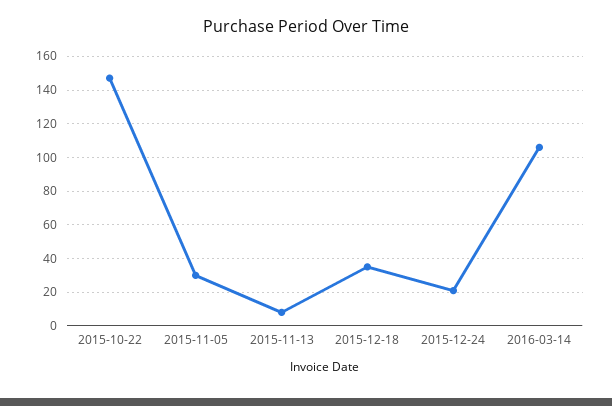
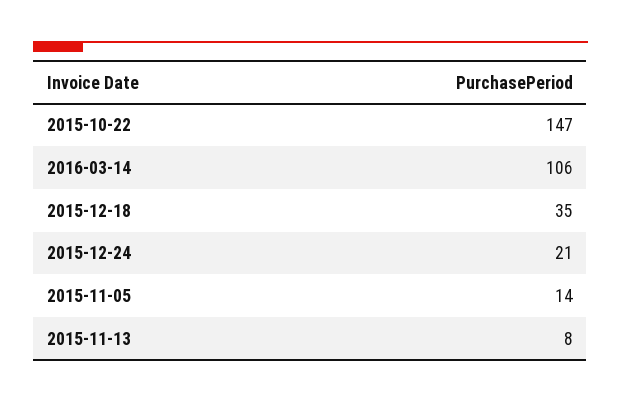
2015-11-05: 30 -> 14

